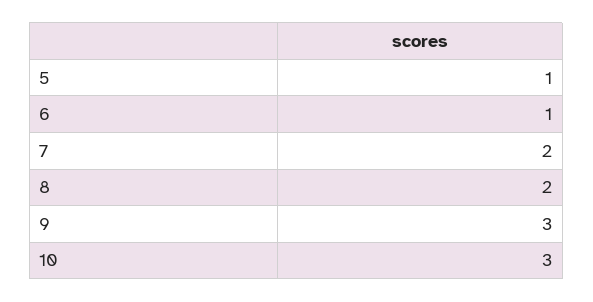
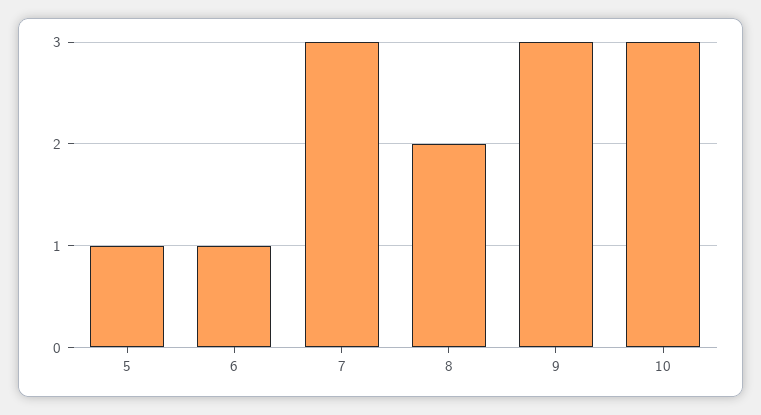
7: 2 -> 3

